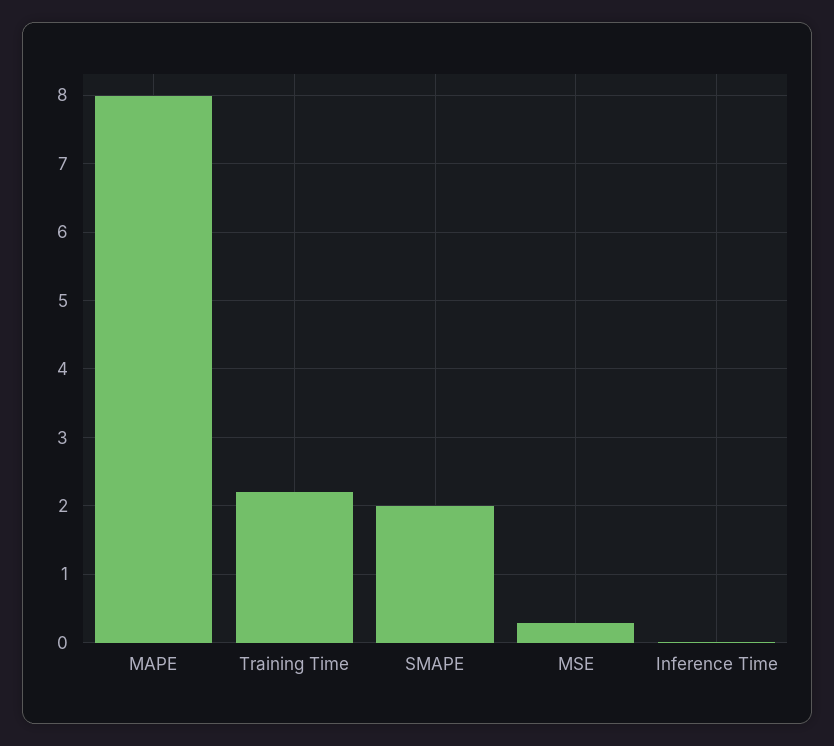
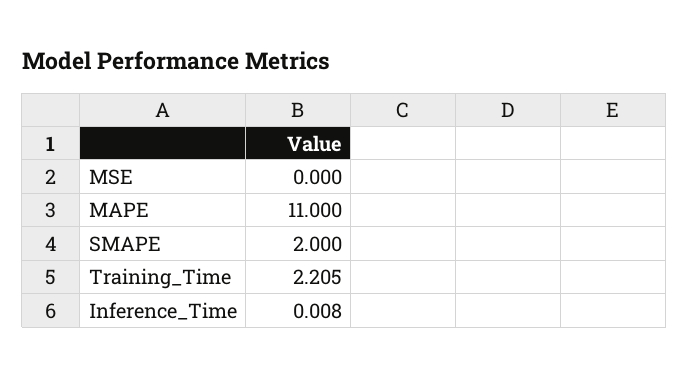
MAPE: 8 -> 11
MSE: 0.3 -> 0

